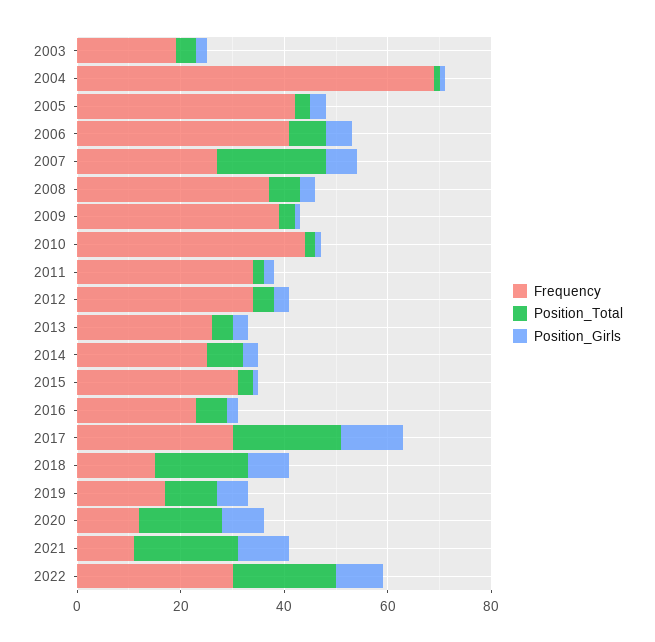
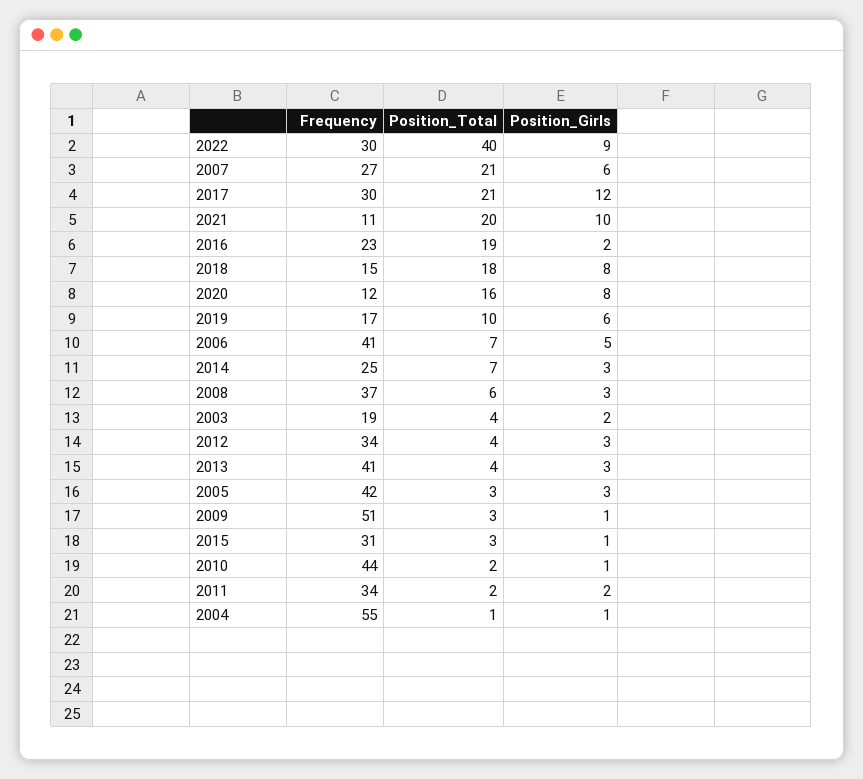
Frequency, 2004: 70 -> 55
Frequency, 2009: 40 -> 51
Frequency, 2013: 25 -> 41
Position_Total, 2016: 5 -> 19
Position_Total, 2022: 20 -> 40

